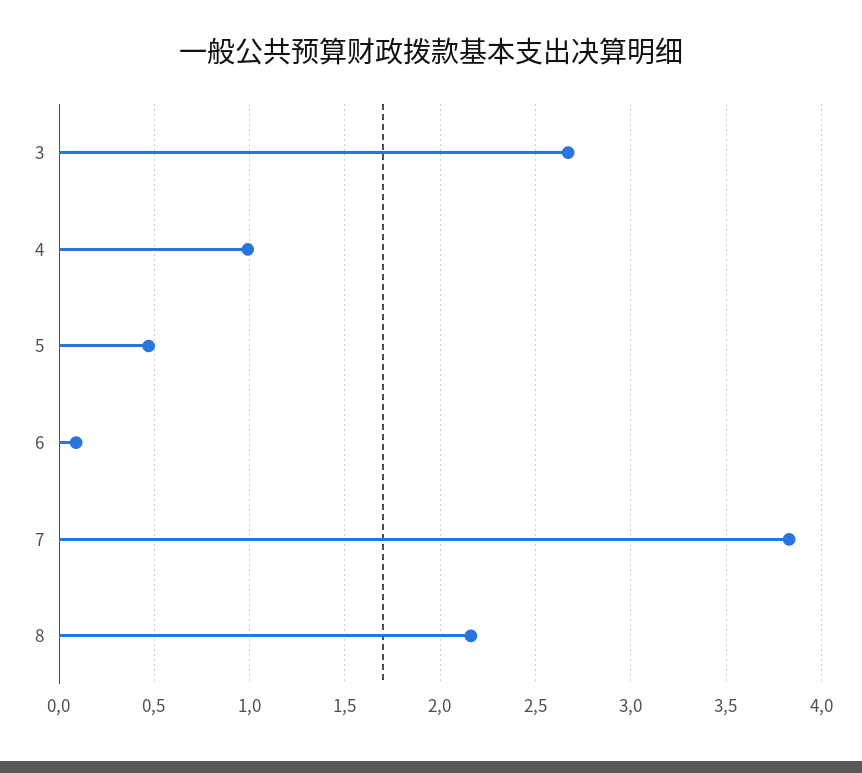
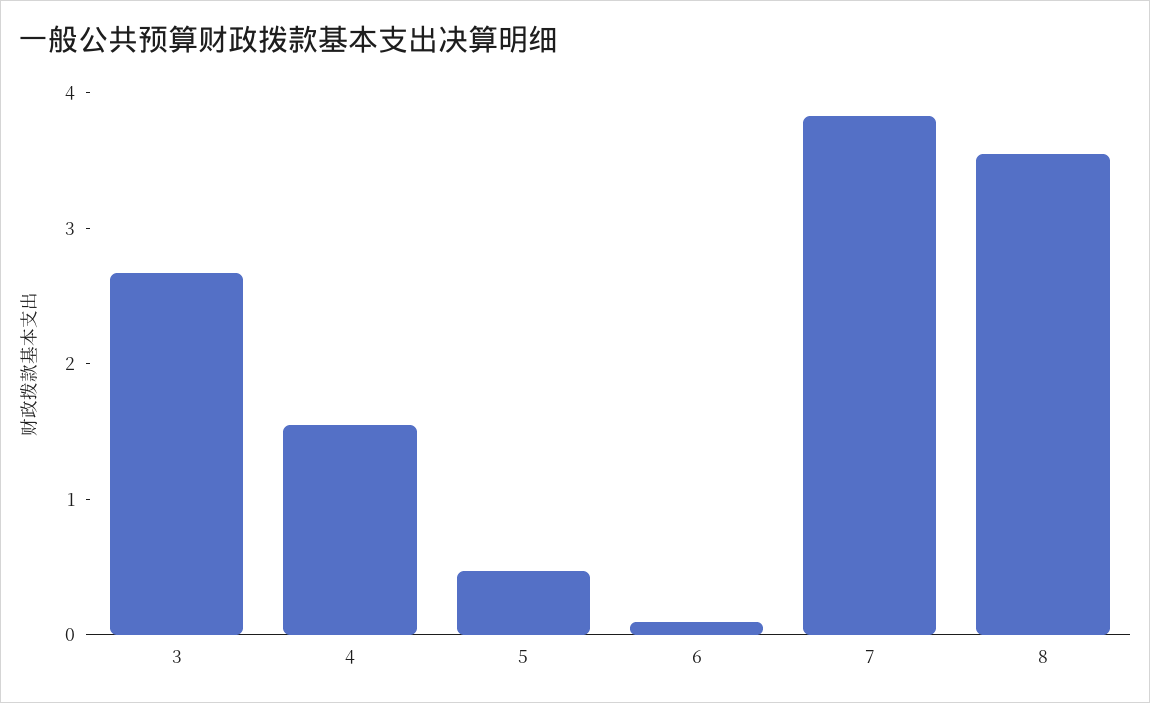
4: 1 -> 1.6
8: 2.15 -> 3.6

